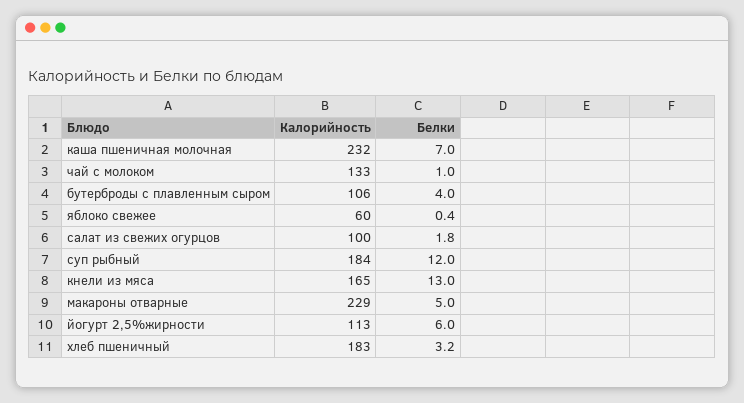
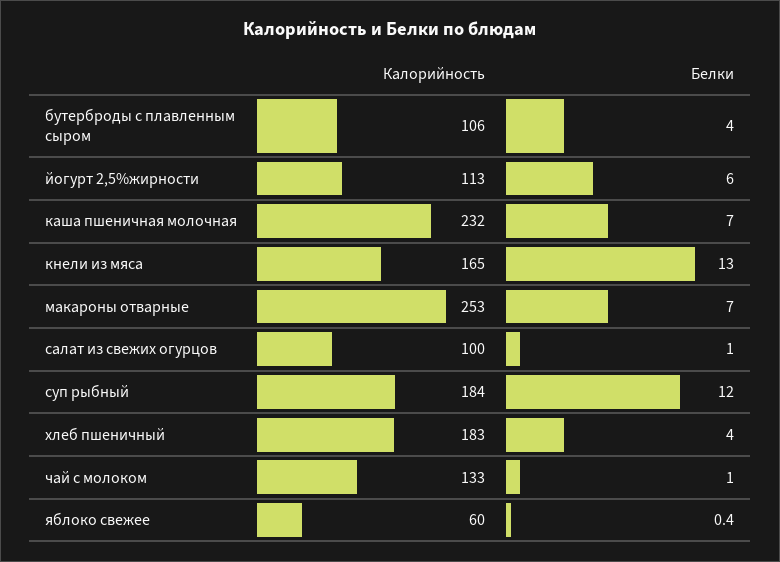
Белки, салат из свежих огурцов: 1.8 -> 1
Калорийность, макароны отварные: 229 -> 253
Белки, макароны отварные: 5 -> 7
Белки, хлеб пшеничный: 3.2 -> 4

